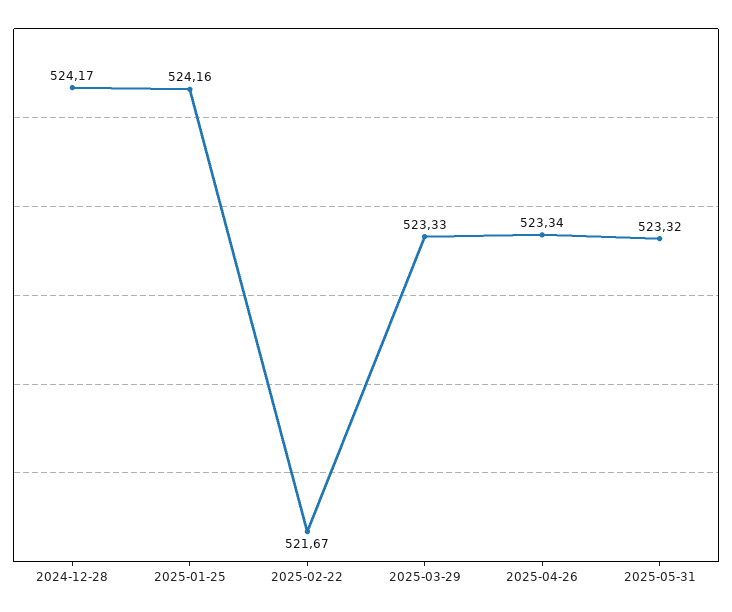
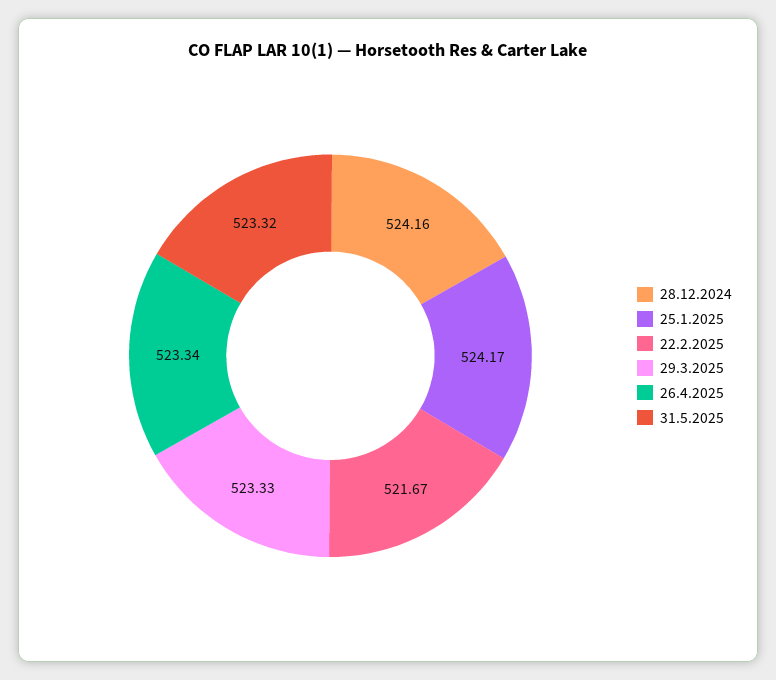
2024-12-28: 524.17 -> 524.16
2025-01-25: 524.16 -> 524.17

